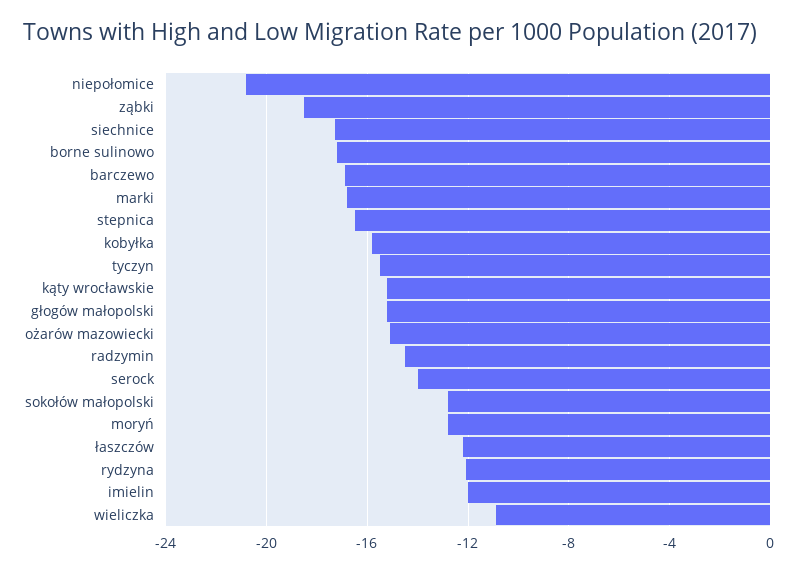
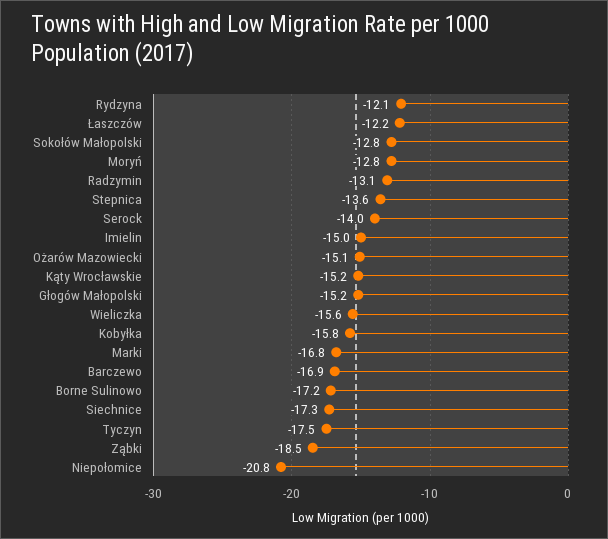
stepnica: -16.5 -> -13.6
tyczyn: -15.5 -> -17.5
radzymin: -14.5 -> -13.1
imielin: -12 -> -15
wieliczka: -11 -> -15.6

